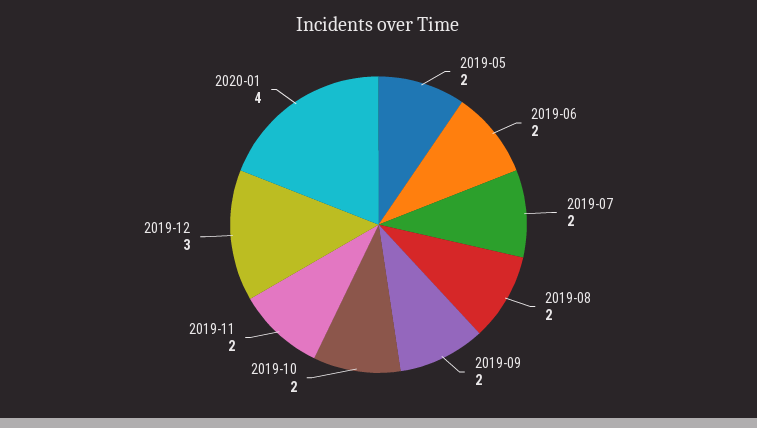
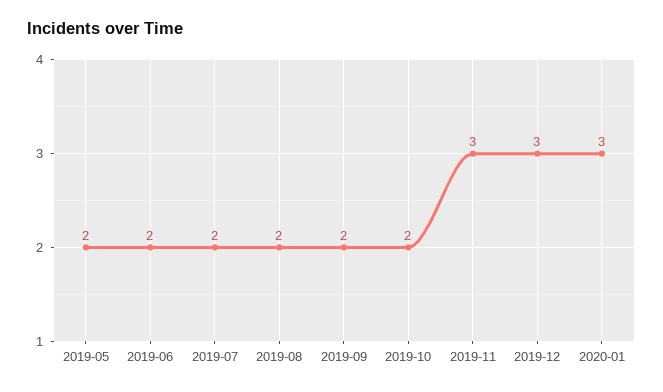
2019-11: 2 -> 3
2020-01: 4 -> 3

